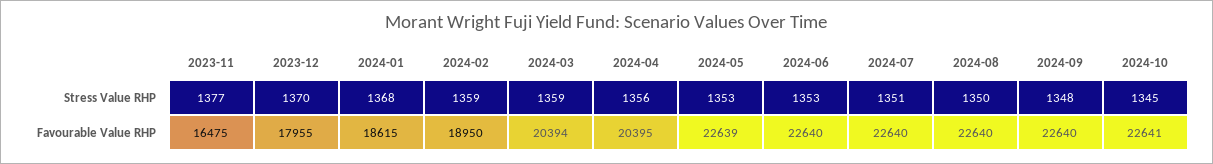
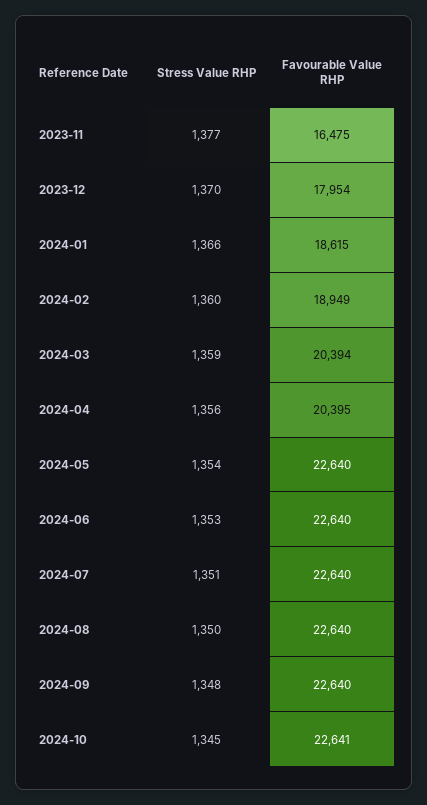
2024-01, Stress Value RHP: 1368 -> 1366
2024-02, Stress Value RHP: 1359 -> 1360
2024-05, Stress Value RHP: 1353 -> 1354
2023-12, Favourable Value RHP: 17955 -> 17954
2024-02, Favourable Value RHP: 18950 -> 18949
2024-05, Favourable Value RHP: 22639 -> 22640

